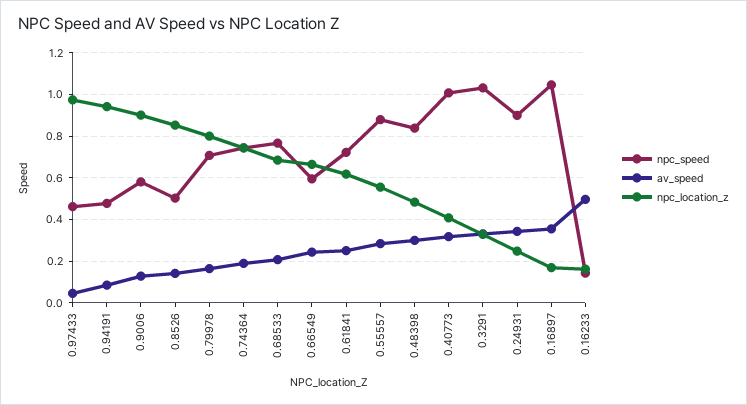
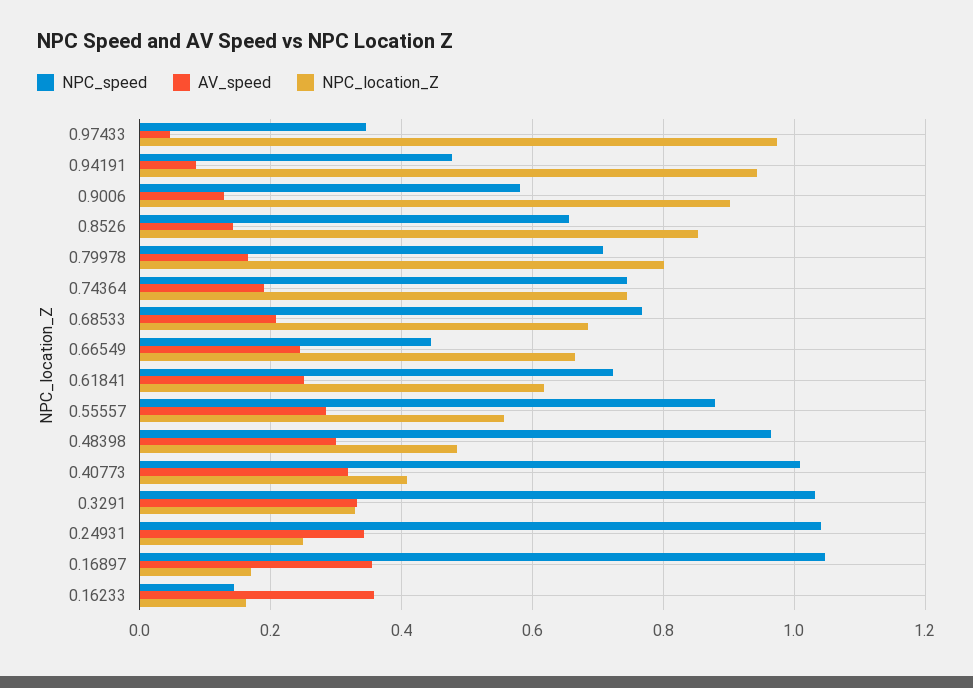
npc_speed, 0.97433: 0.45 -> 0.34
npc_speed, 0.8526: 0.5 -> 0.66
npc_speed, 0.66549: 0.6 -> 0.44
npc_speed, 0.48398: 0.85 -> 0.96
npc_speed, 0.24931: 0.9 -> 1.04
av_speed, 0.16233: 0.5 -> 0.36

